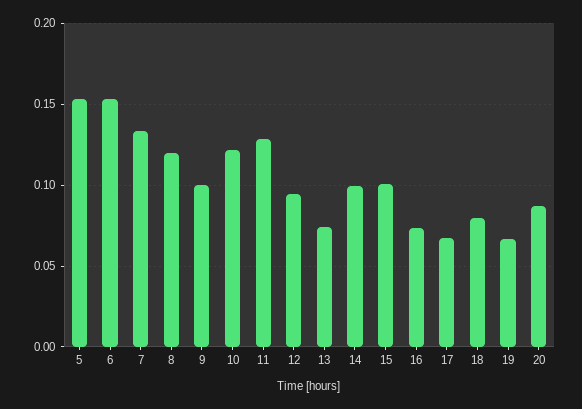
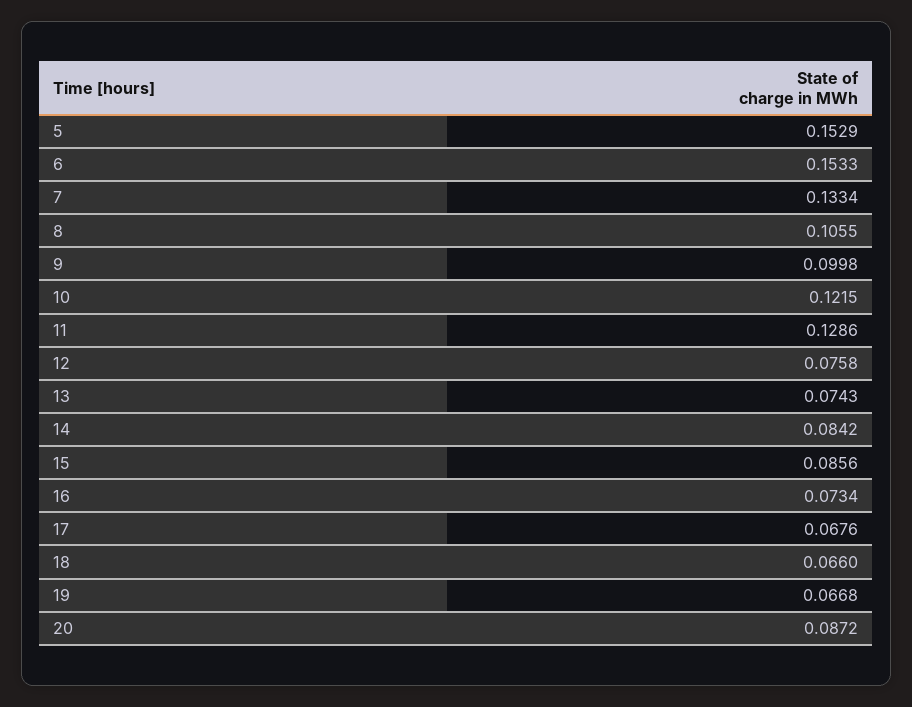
8: 0.12 -> 0.1055
12: 0.095 -> 0.0758
14: 0.1 -> 0.0842
15: 0.1 -> 0.0856
18: 0.08 -> 0.066

